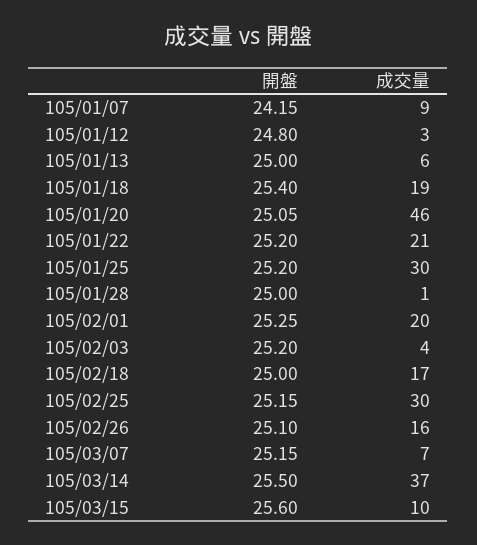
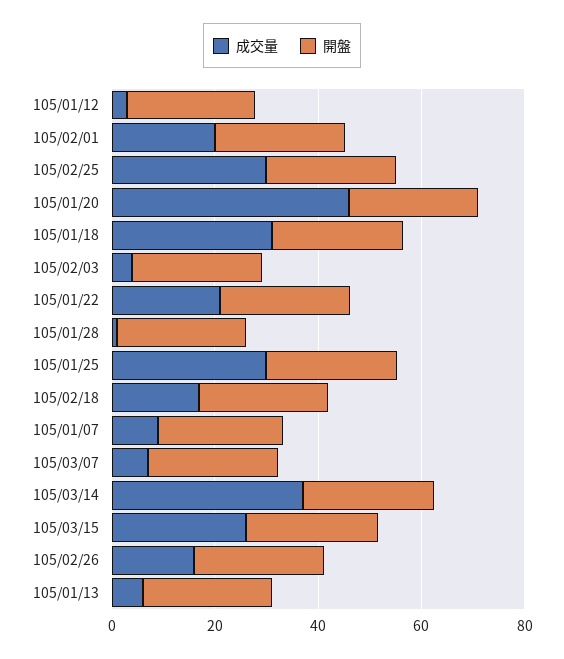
成交量, 105/01/18: 19 -> 30
成交量, 105/03/15: 10 -> 25

